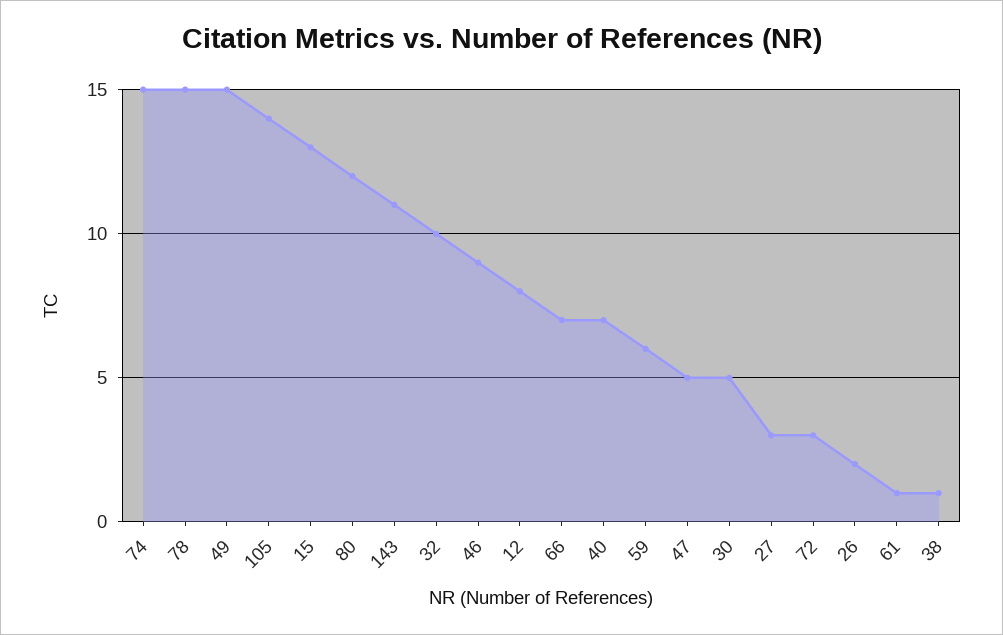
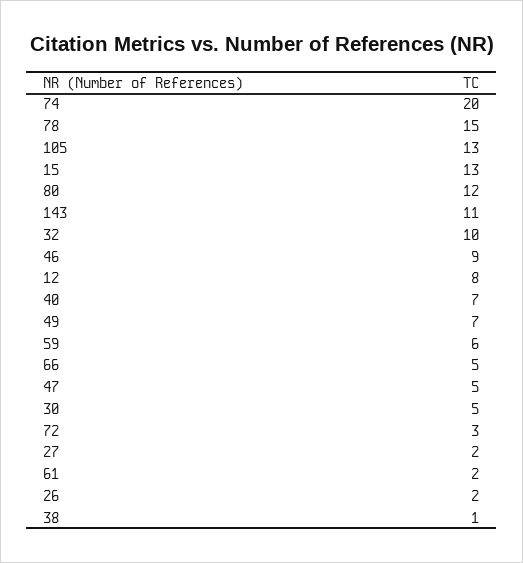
74: 15 -> 20
49: 15 -> 7
105: 14 -> 13
66: 7 -> 5
27: 3 -> 2
61: 1 -> 2

